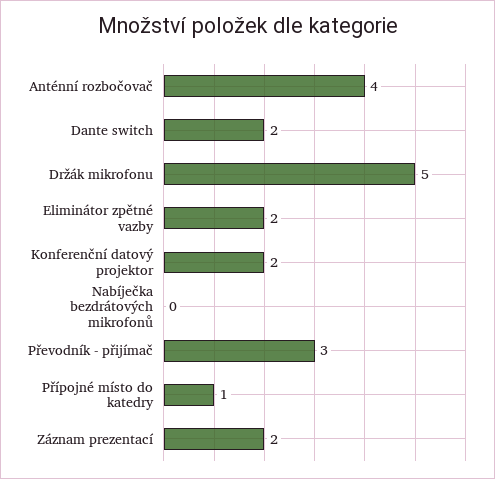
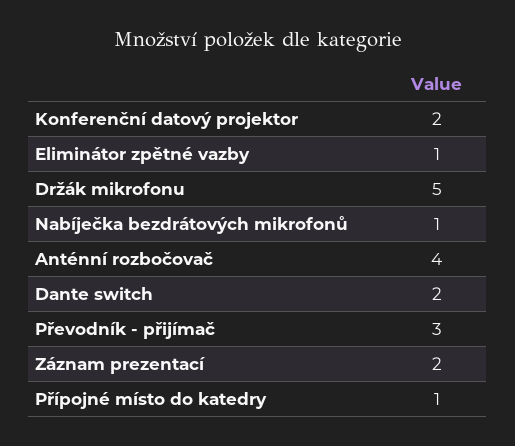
Eliminátor zpětné vazby: 2 -> 1
Nabíječka bezdrátových mikrofonů: 0 -> 1

